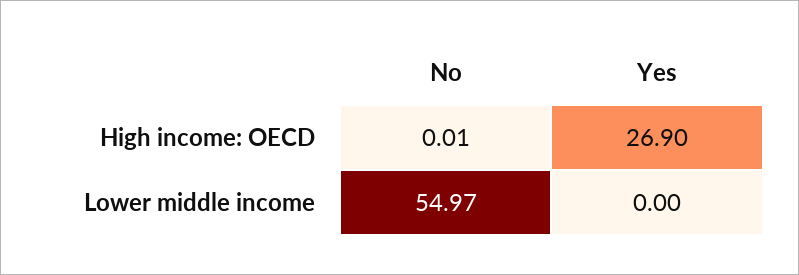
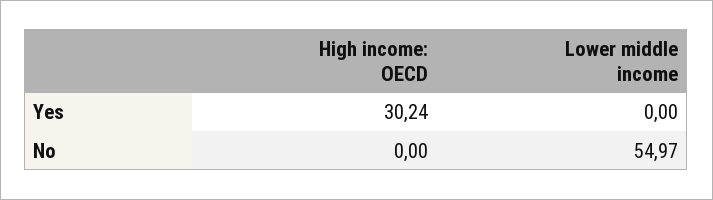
No, High income: OECD: 0.01 -> 0
Yes, High income: OECD: 26.9 -> 30.24

